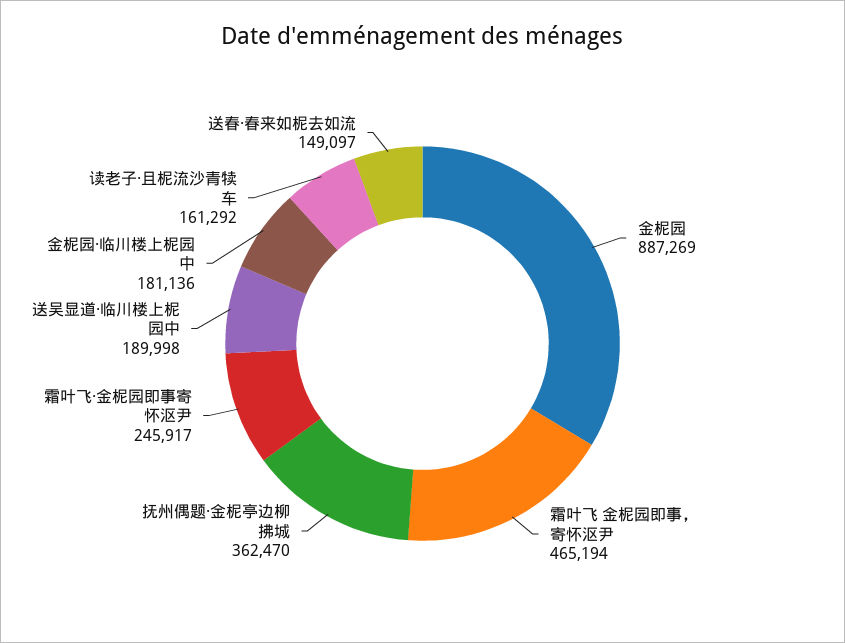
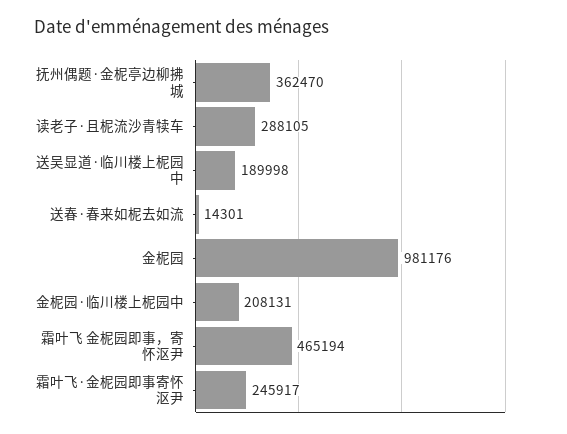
金柅园: 887269 -> 981176
金柅园·临川楼上柅园中: 181136 -> 208131
读老子·且柅流沙青犊车: 161292 -> 288105
送春·春来如柅去如流: 149097 -> 14301

